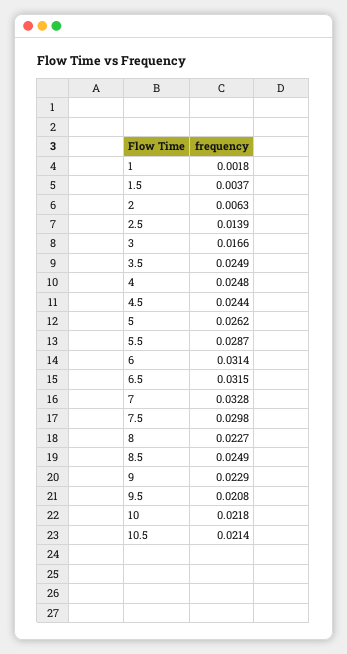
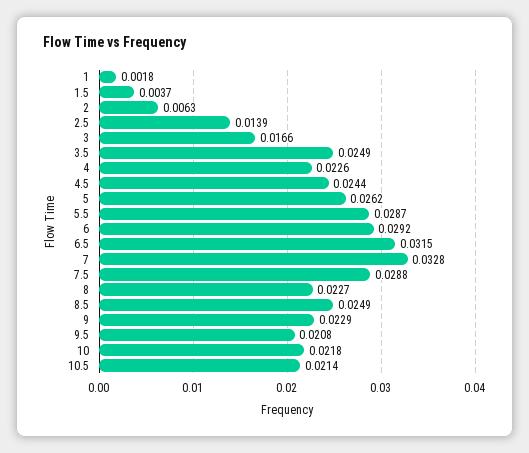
4: 0.0248 -> 0.0226
6: 0.0314 -> 0.0292
7.5: 0.0298 -> 0.0288

